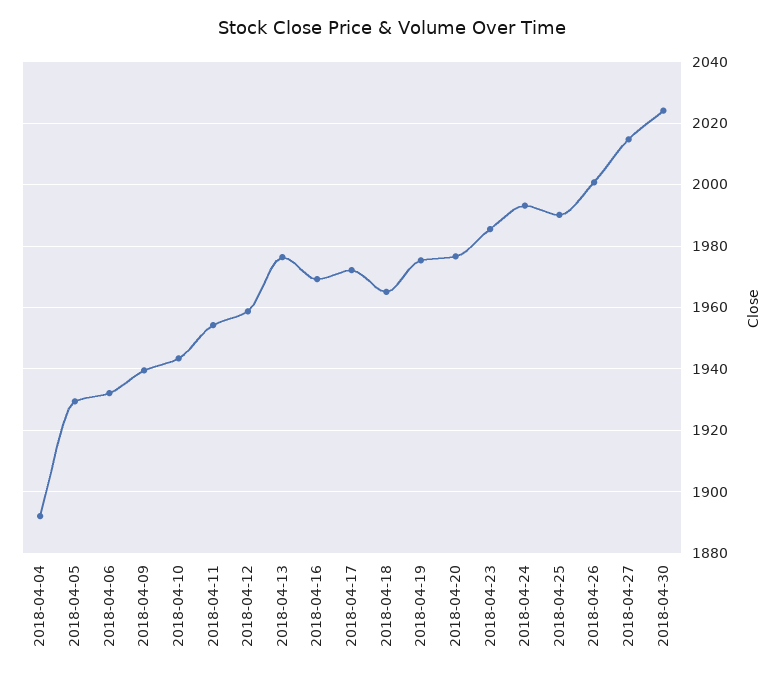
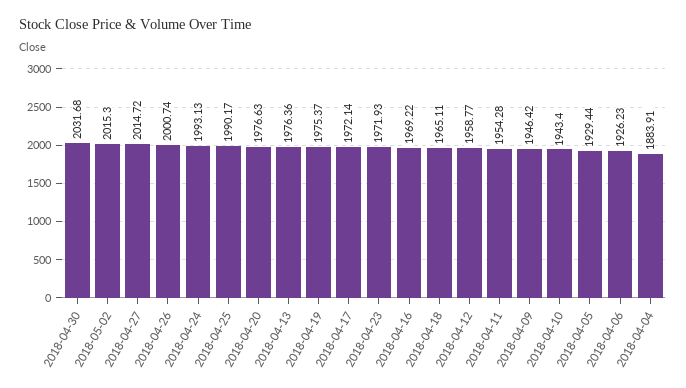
2018-04-04: 1892 -> 1883.91
2018-04-06: 1932 -> 1926.23
2018-04-09: 1940 -> 1946.42
2018-04-23: 1986 -> 1971.93
2018-04-30: 2024 -> 2031.68
2018-05-02: none -> 2015.3

